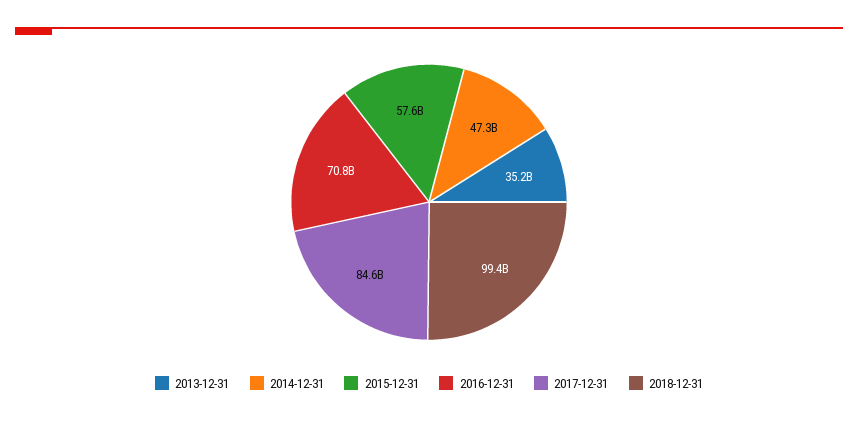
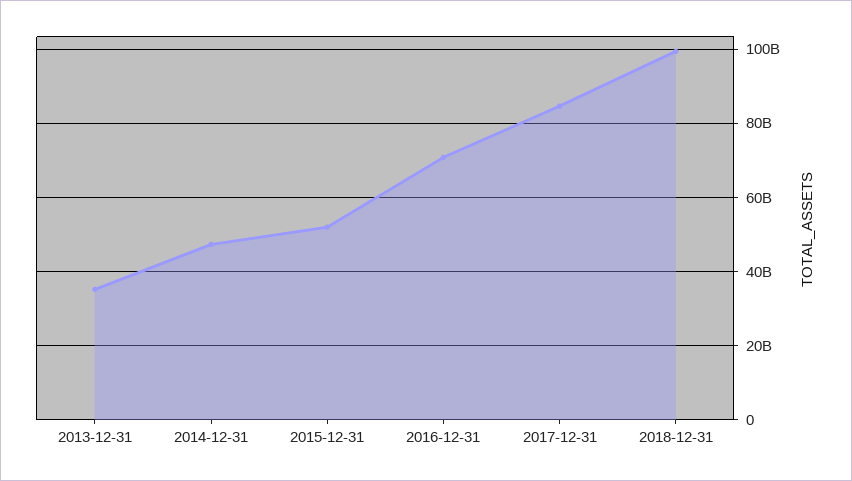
2015-12-31: 57600000000 -> 52000000000

